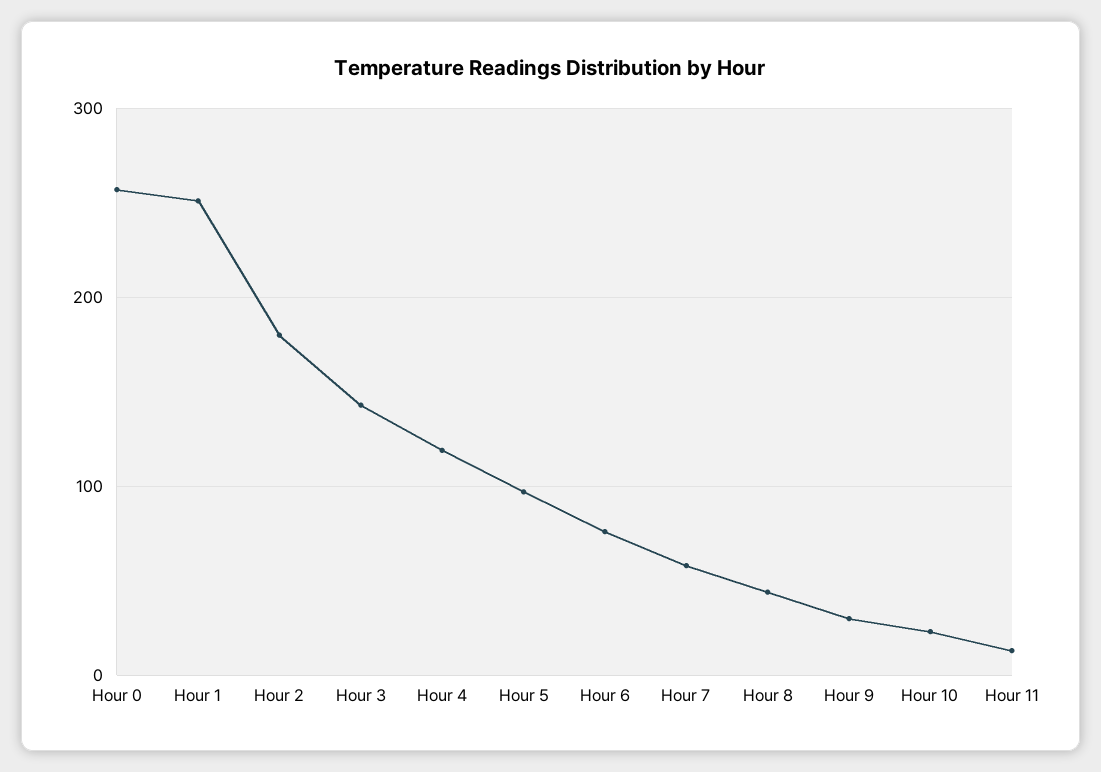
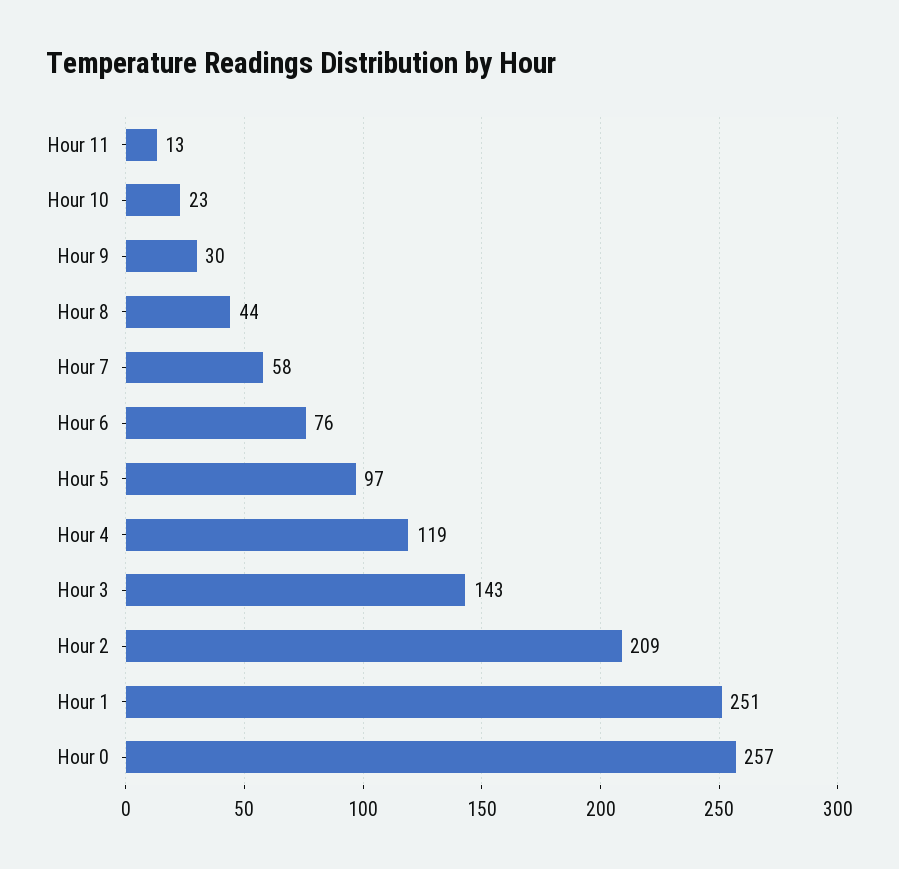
Hour 2: 180 -> 209

